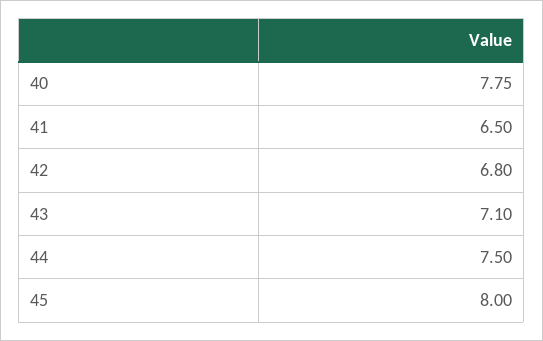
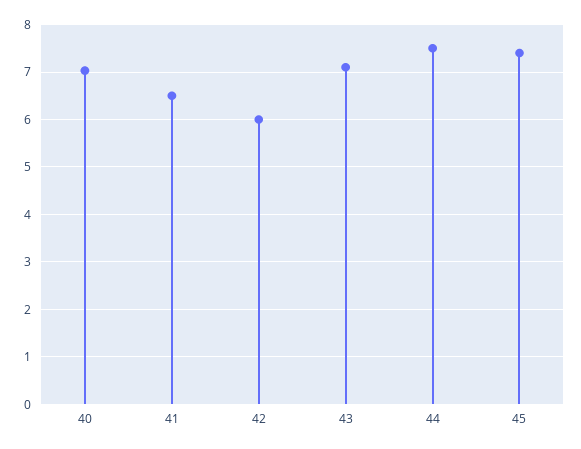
40: 7.75 -> 7
42: 6.8 -> 6
45: 8 -> 7.4

